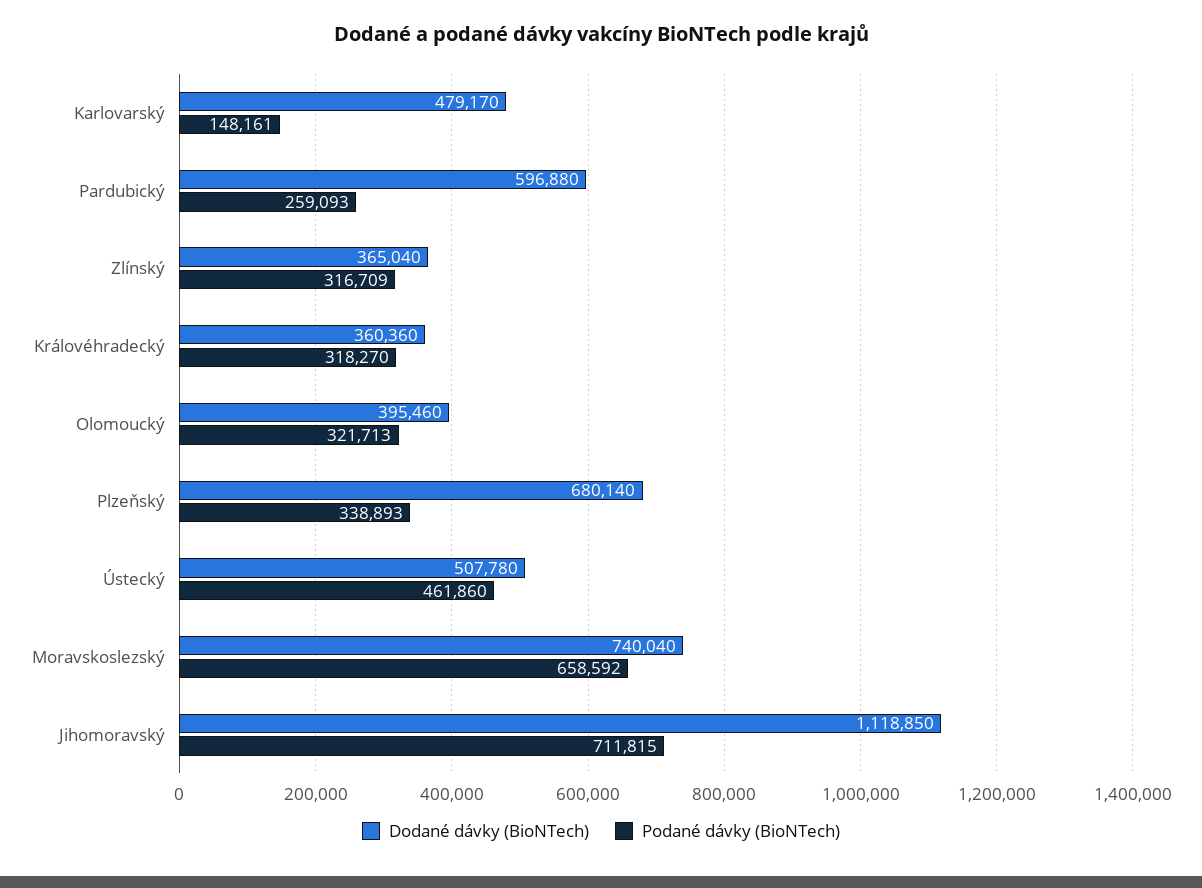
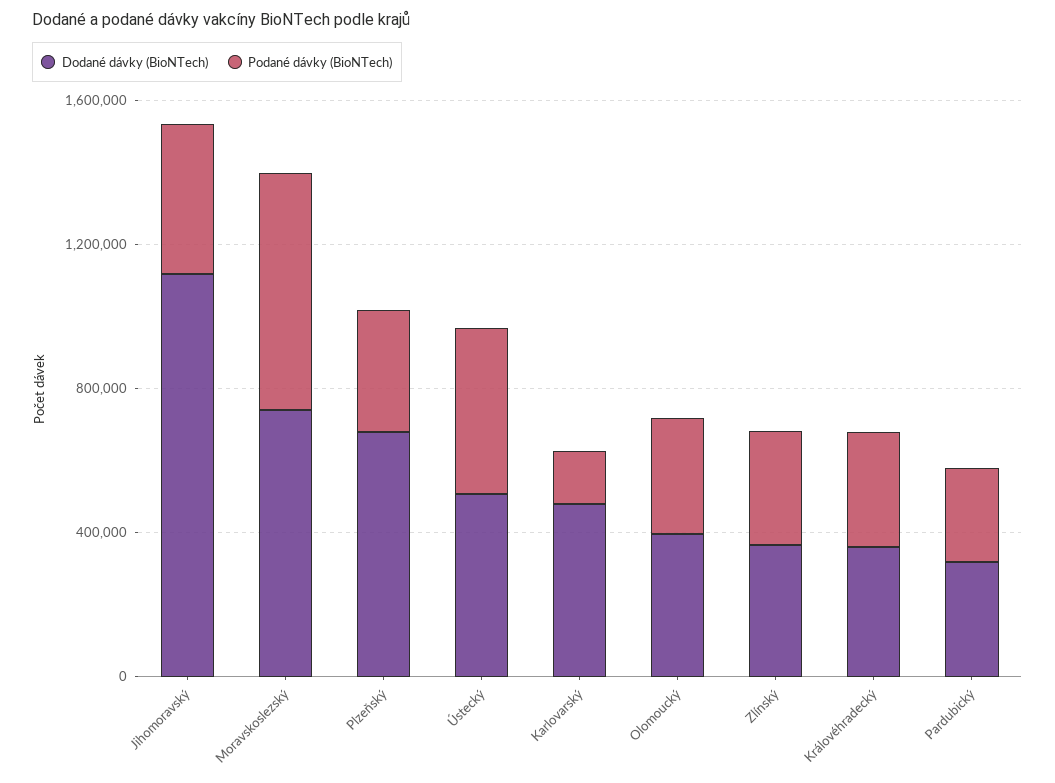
Dodané dávky (BioNTech), Pardubický: 596880 -> 300000
Podané dávky (BioNTech), Jihomoravský: 711815 -> 400000

